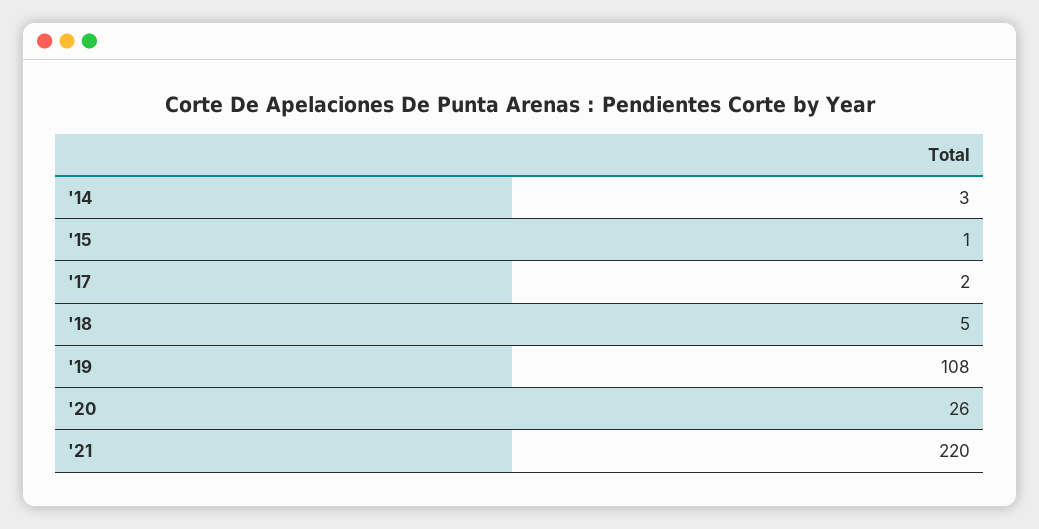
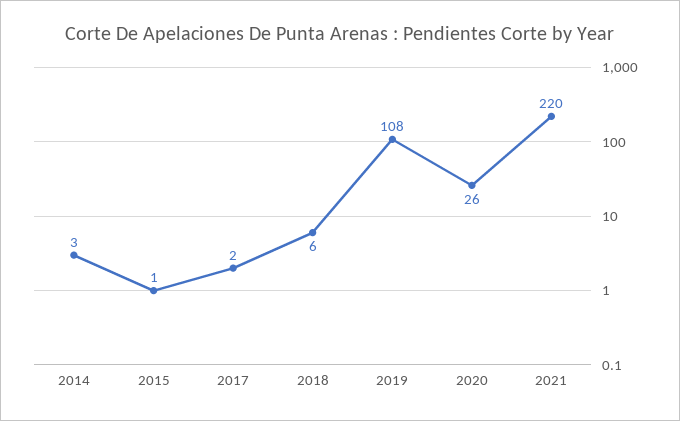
'18: 5 -> 6

